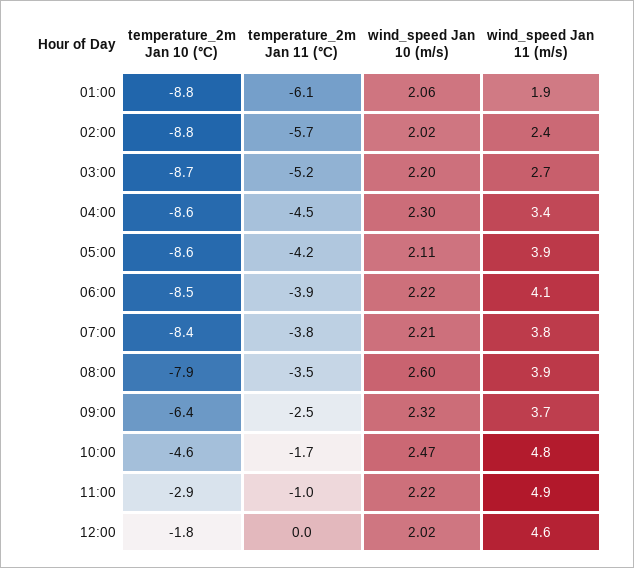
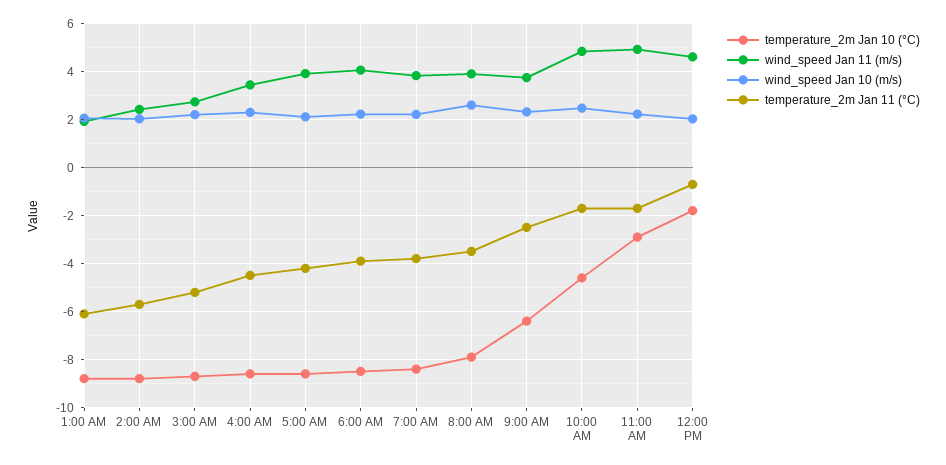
temperature_2m Jan 11 (°C), 11:00: -1 -> -1.75
temperature_2m Jan 11 (°C), 12:00: 0 -> -0.75

